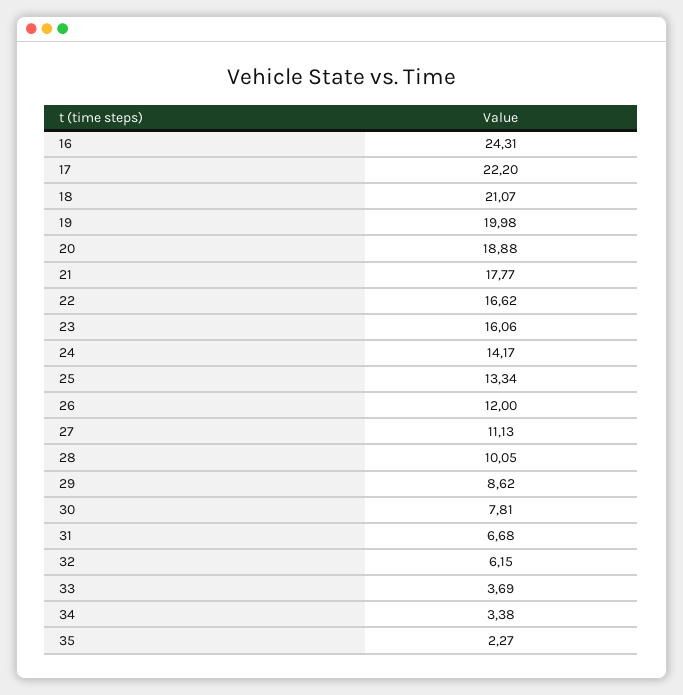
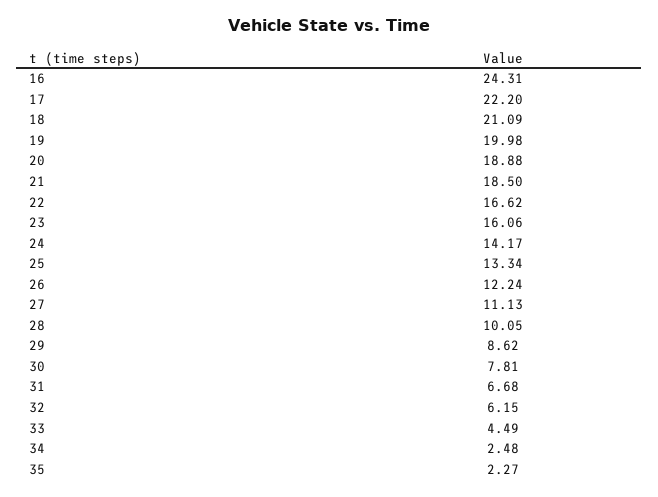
18: 21.07 -> 21.09
21: 17.77 -> 18.5
26: 12 -> 12.24
33: 3.69 -> 4.49
34: 3.38 -> 2.48

